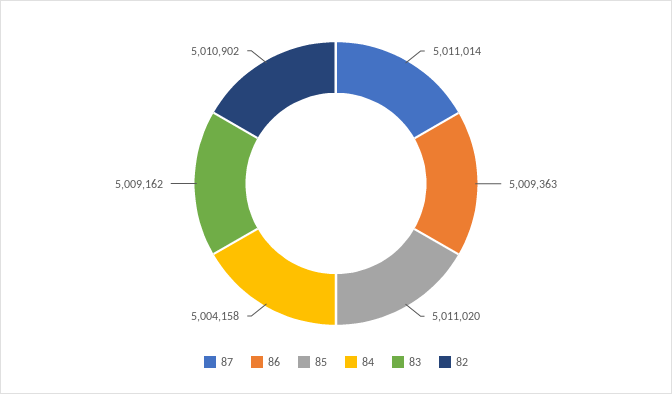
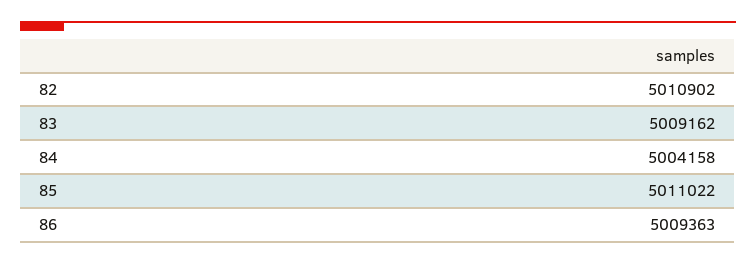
87: 5011014 -> none
85: 5011020 -> 5011022

